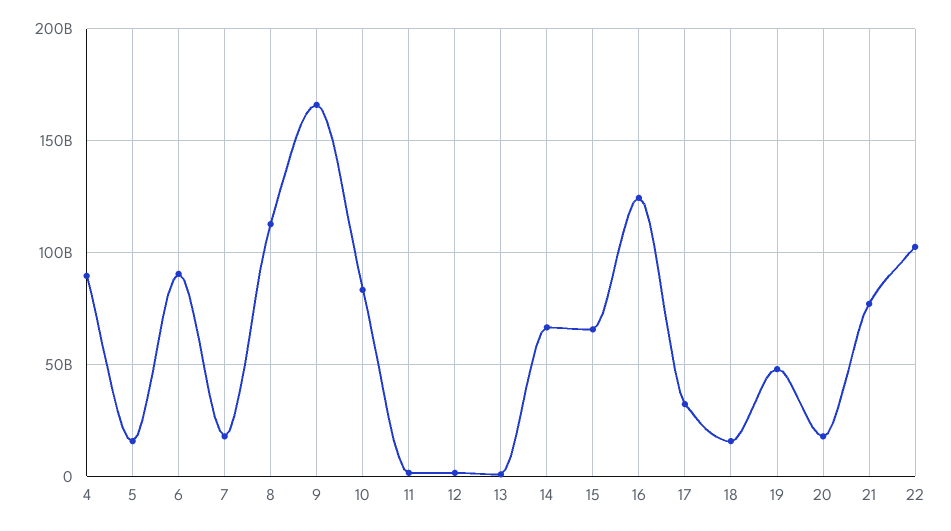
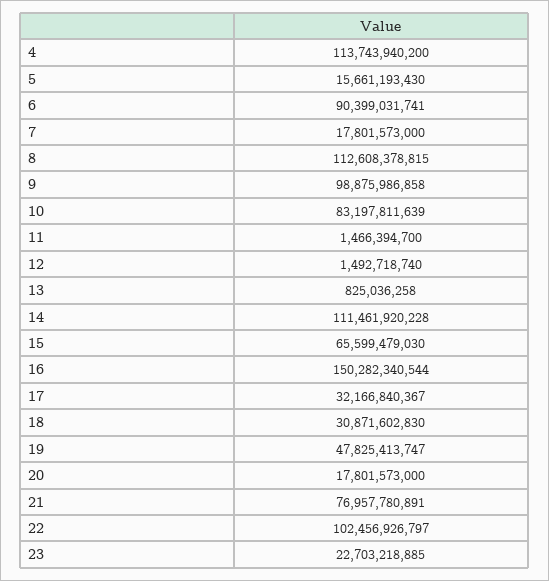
4: 90000000000 -> 113743940200
9: 165000000000 -> 98875986858
14: 65000000000 -> 111461920228
16: 125000000000 -> 150282340544
18: 15000000000 -> 30871602830
23: none -> 22703218885

